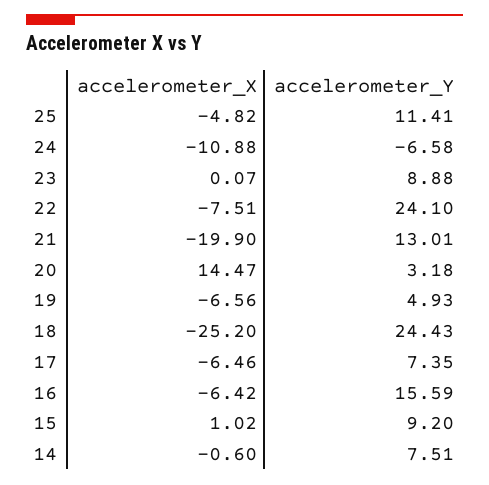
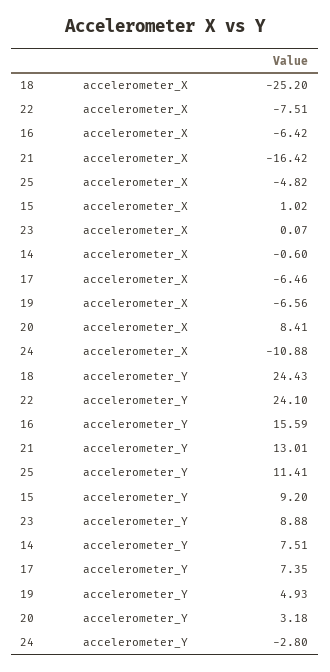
accelerometer_Y, 24: -6.58 -> -2.8
accelerometer_X, 21: -19.9 -> -16.42
accelerometer_X, 20: 14.47 -> 8.41

